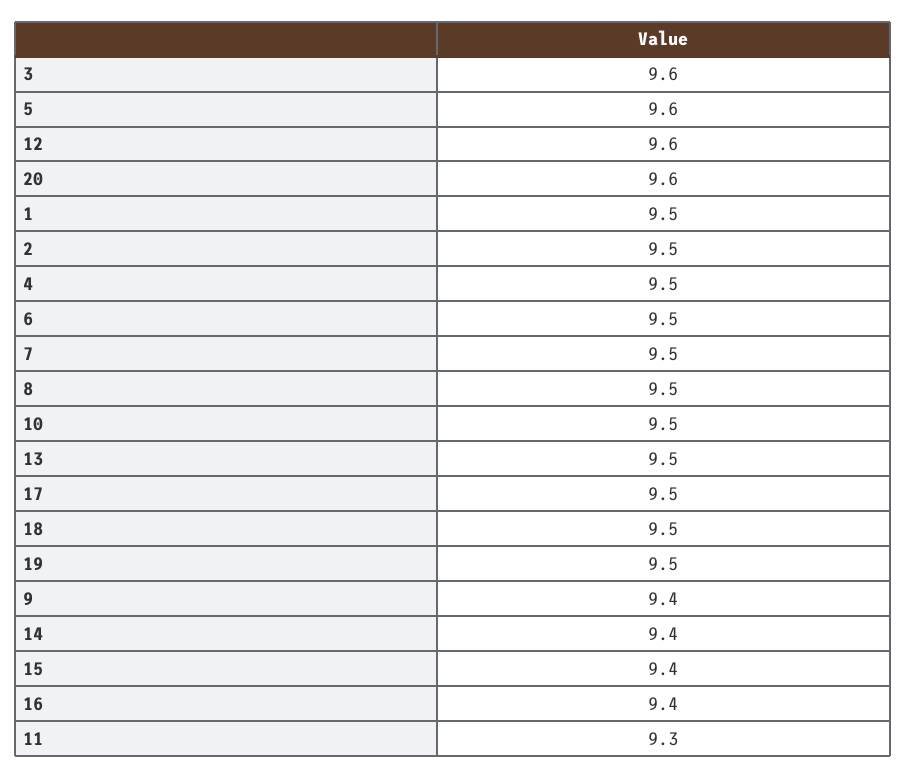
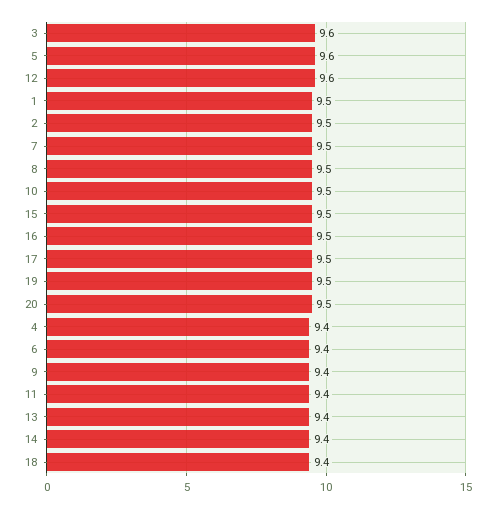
20: 9.6 -> 9.5
4: 9.5 -> 9.4
6: 9.5 -> 9.4
13: 9.5 -> 9.4
18: 9.5 -> 9.4
15: 9.4 -> 9.5
16: 9.4 -> 9.5
11: 9.3 -> 9.4

